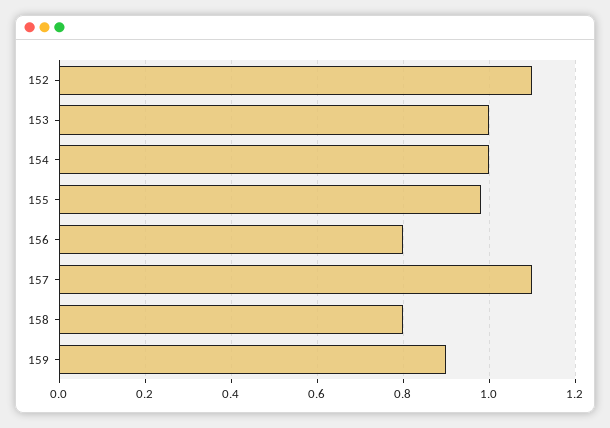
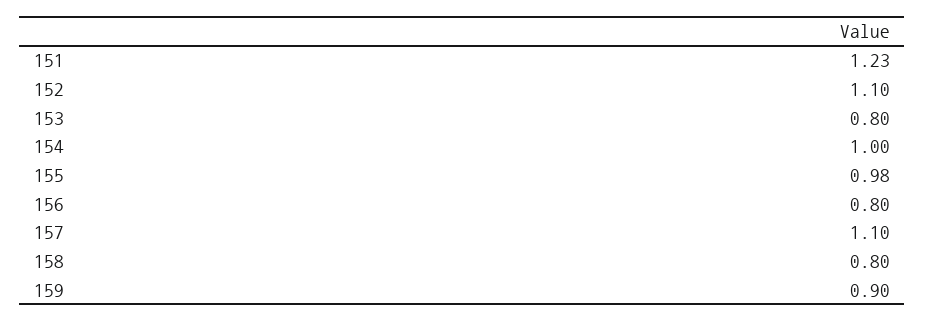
153: 1 -> 0.8
151: none -> 1.23

